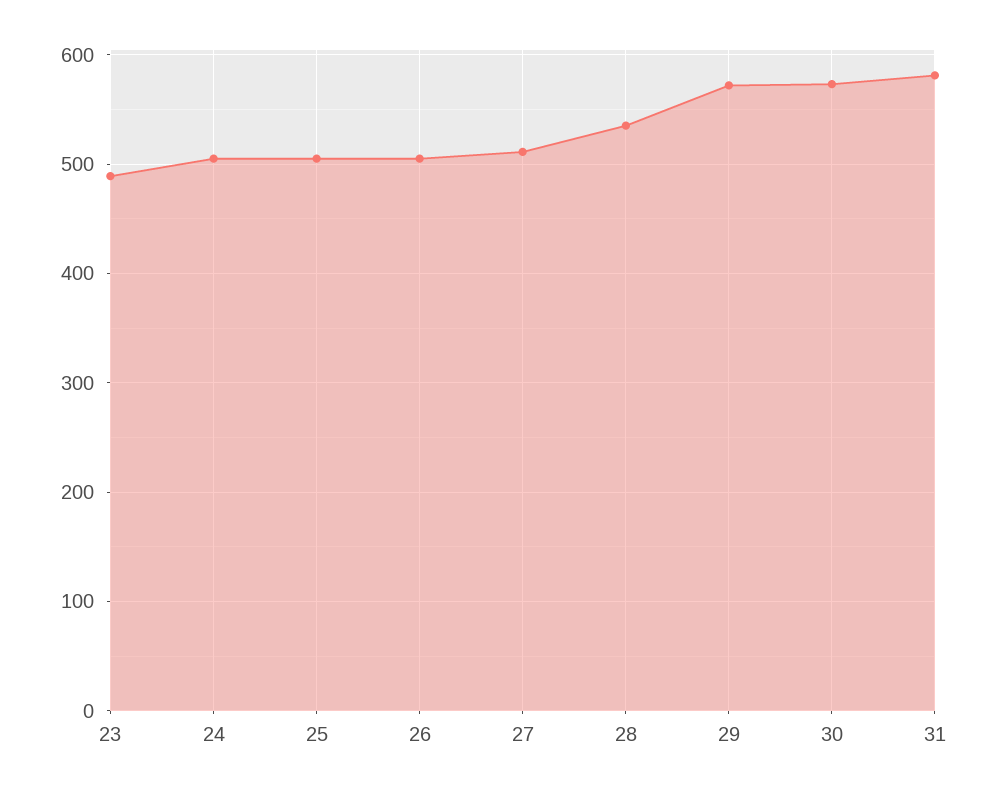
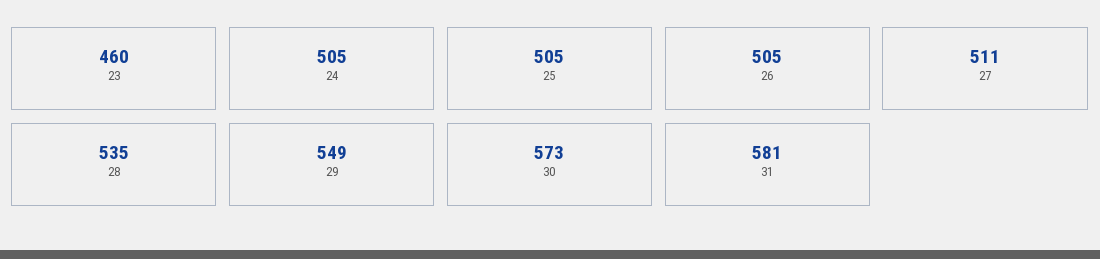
23: 490 -> 460
29: 570 -> 549

